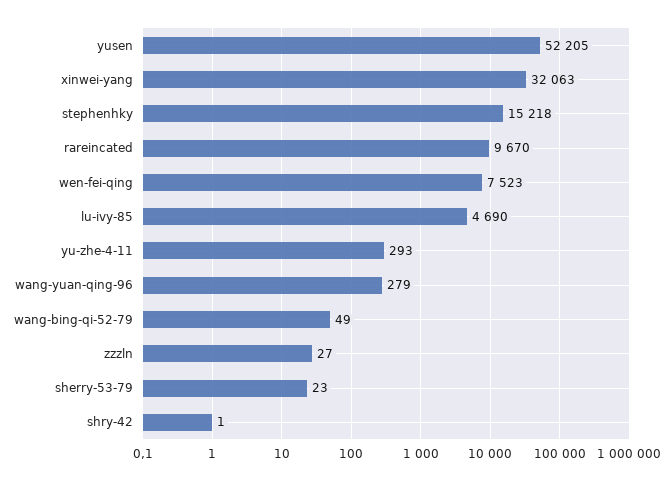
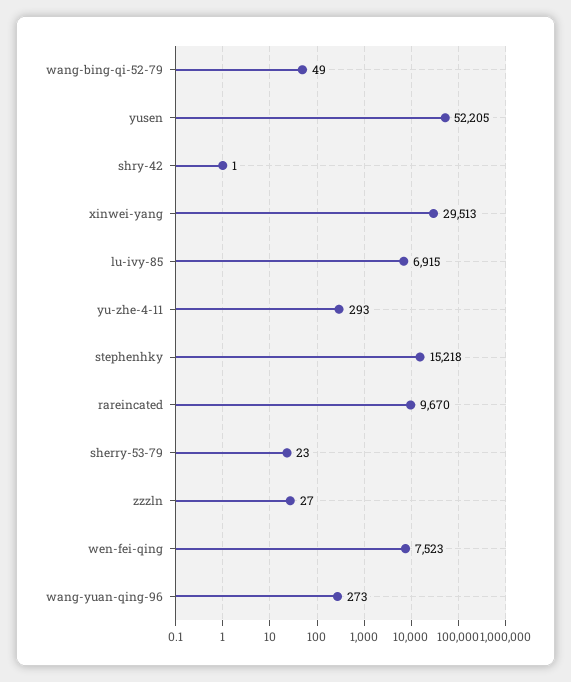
xinwei-yang: 32063 -> 29513
lu-ivy-85: 4690 -> 6915
wang-yuan-qing-96: 279 -> 273

